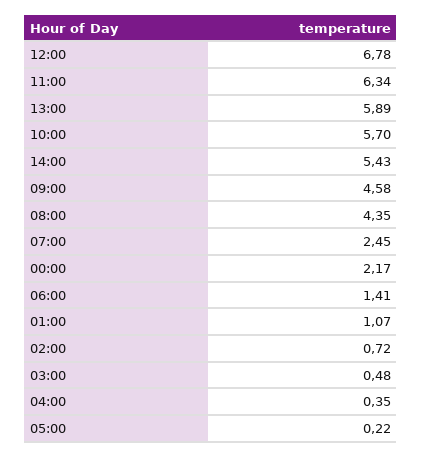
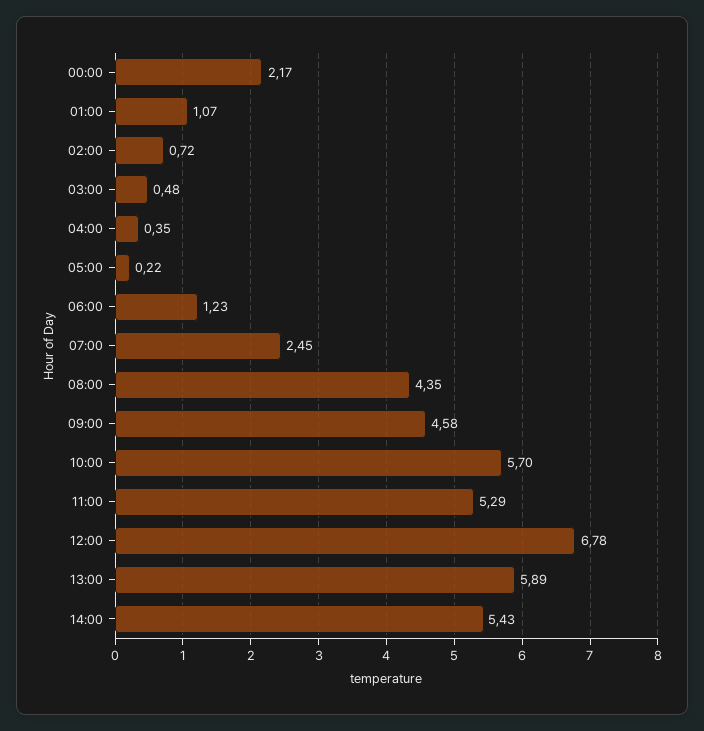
11:00: 6.34 -> 5.29
06:00: 1.41 -> 1.23

